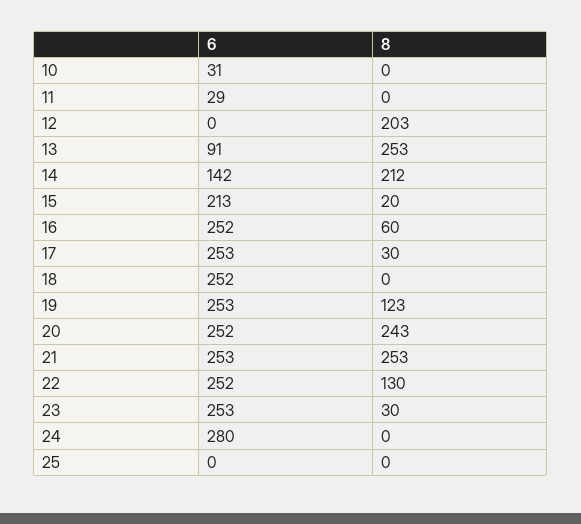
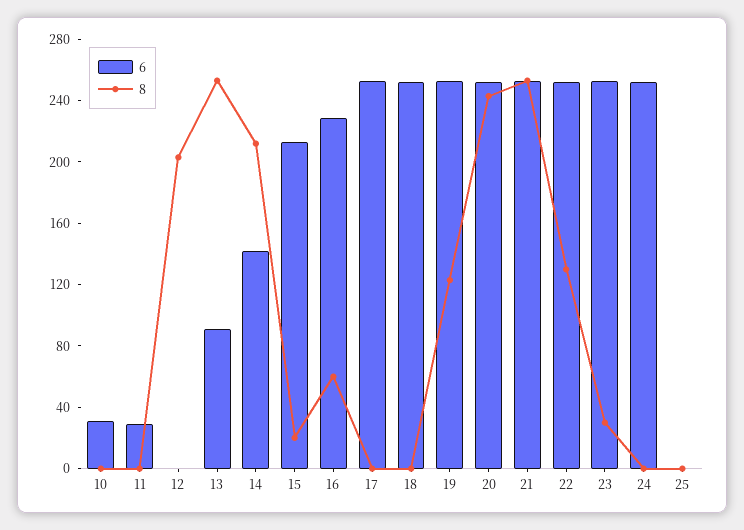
6, 16: 252 -> 230
8, 17: 30 -> 0
6, 24: 280 -> 250

